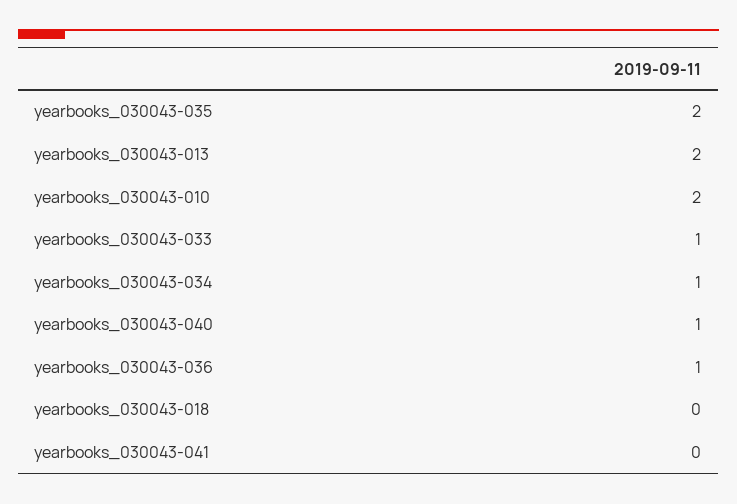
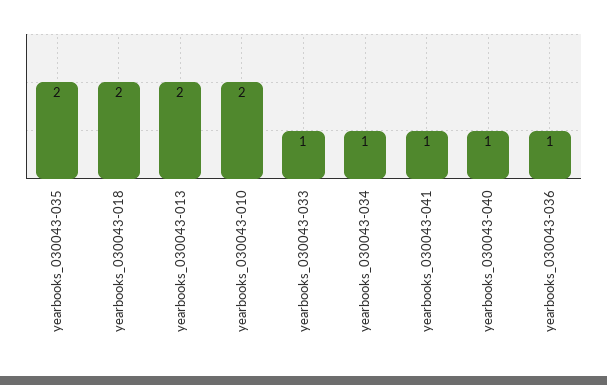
yearbooks_030043-018: 0 -> 2
yearbooks_030043-041: 0 -> 1

